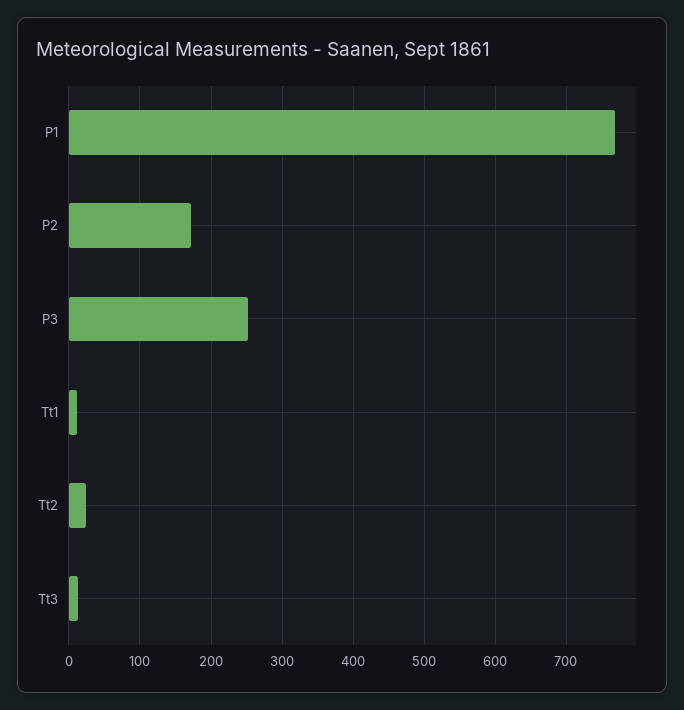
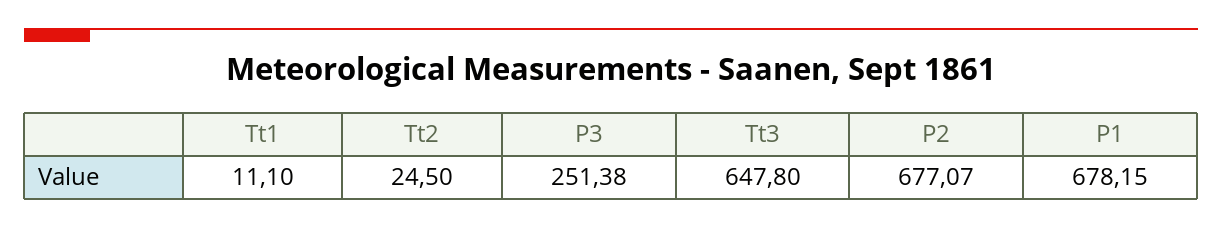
P1: 770 -> 678.15
P2: 170 -> 677.07
Tt3: 10 -> 647.8

